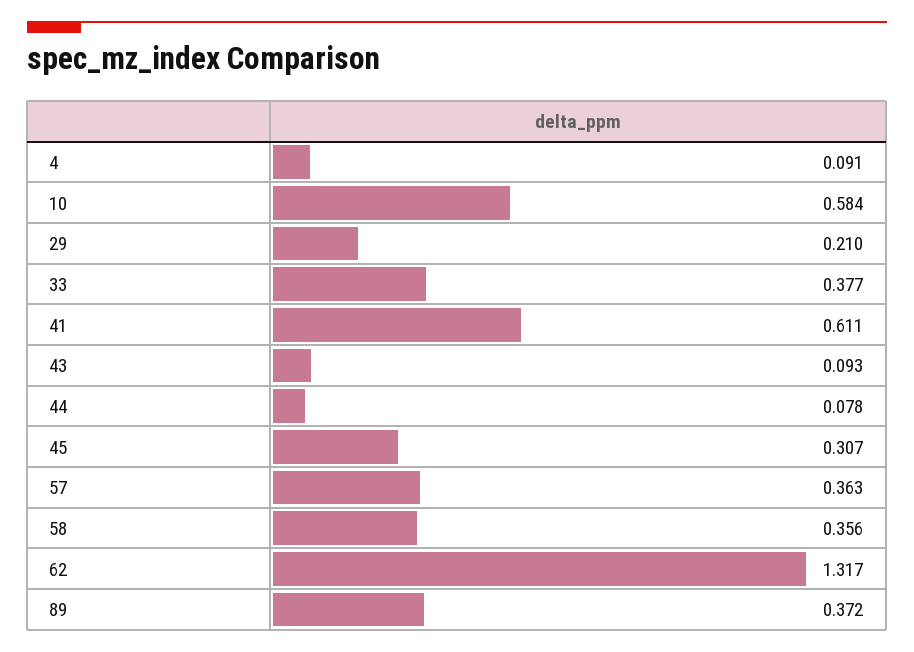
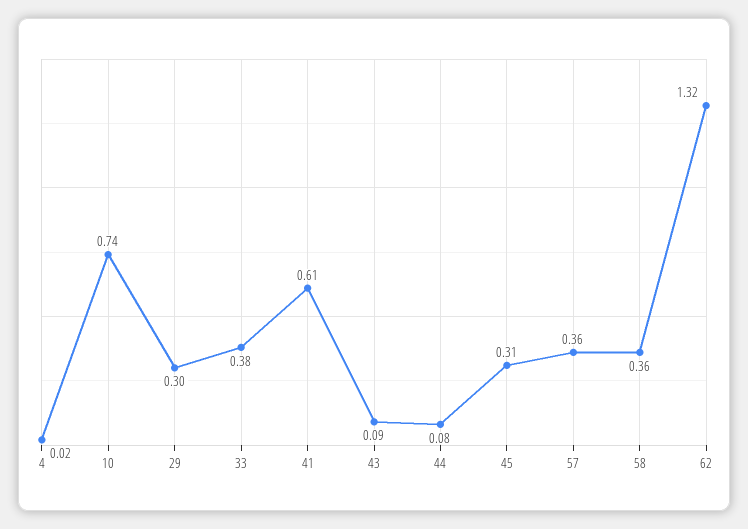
4: 0.091 -> 0.02
10: 0.584 -> 0.74
29: 0.21 -> 0.3
89: 0.372 -> none

